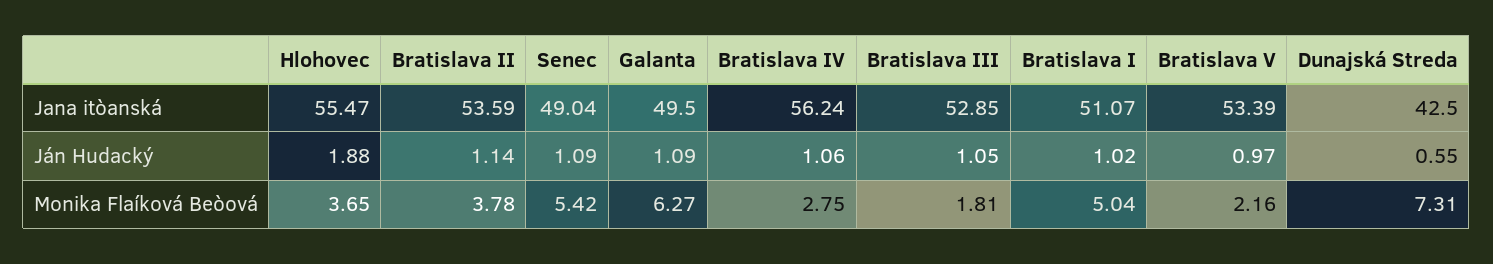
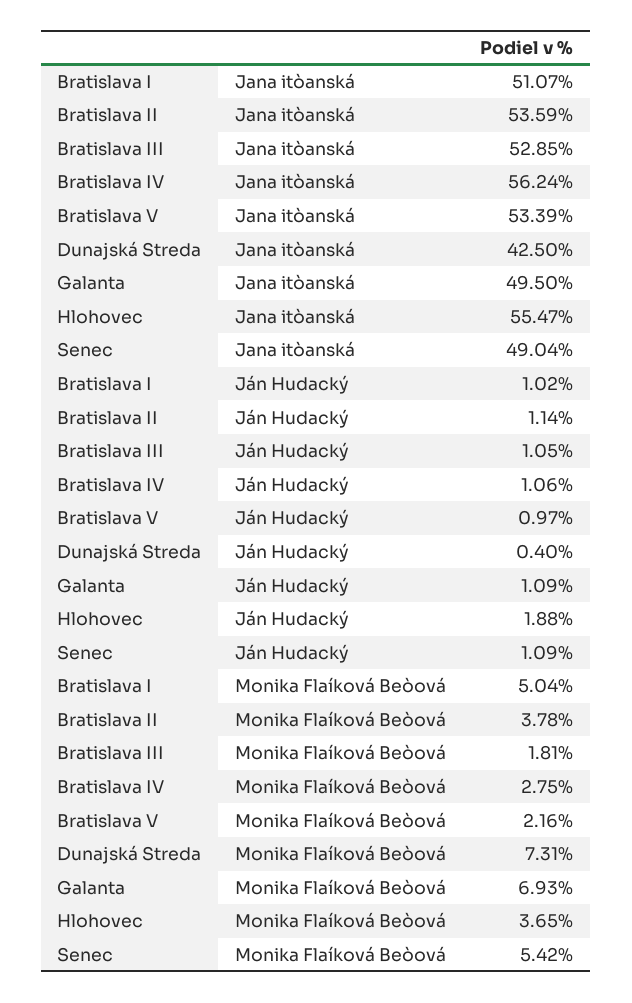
Dunajská Streda, Ján Hudacký: 0.55 -> 0.4
Galanta, Monika Flaíková Beòová: 6.27 -> 6.93

